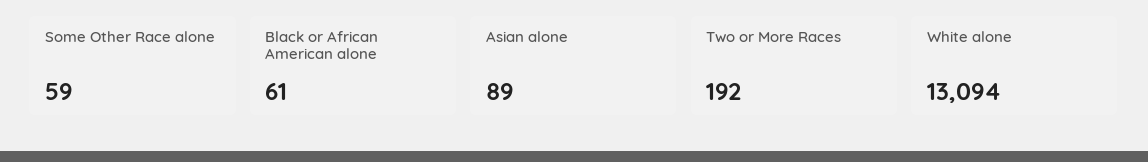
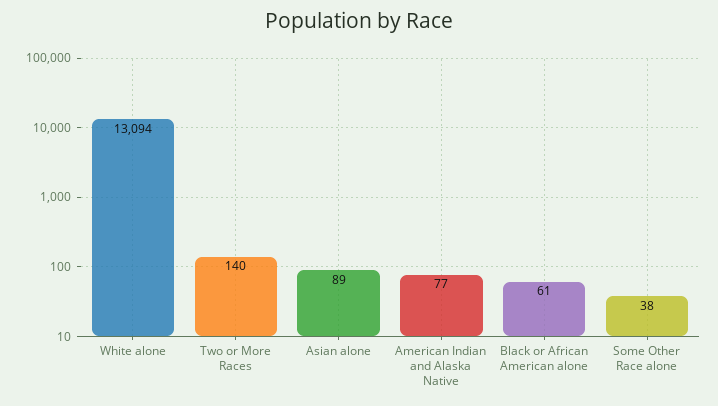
Some Other Race alone: 59 -> 38
Two or More Races: 192 -> 140
American Indian and Alaska Native: none -> 77

